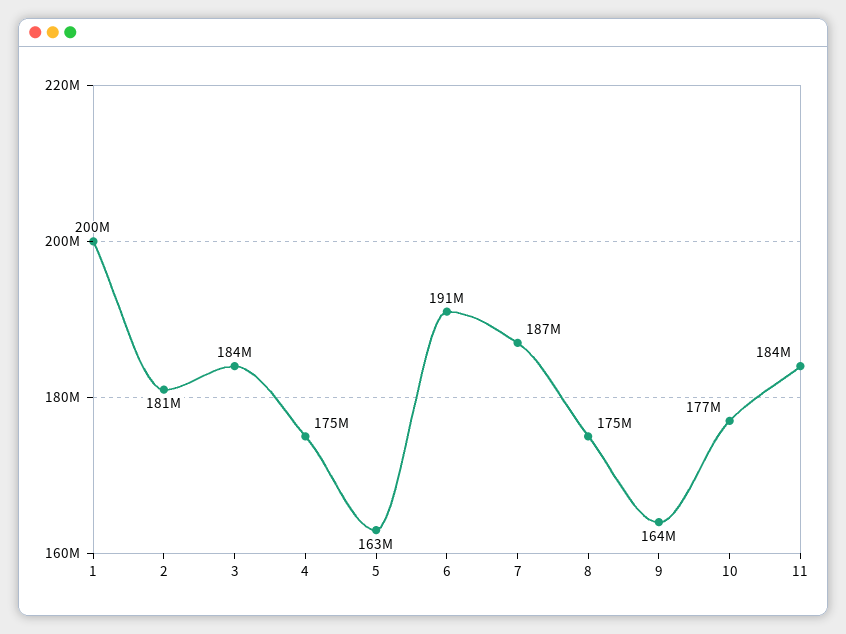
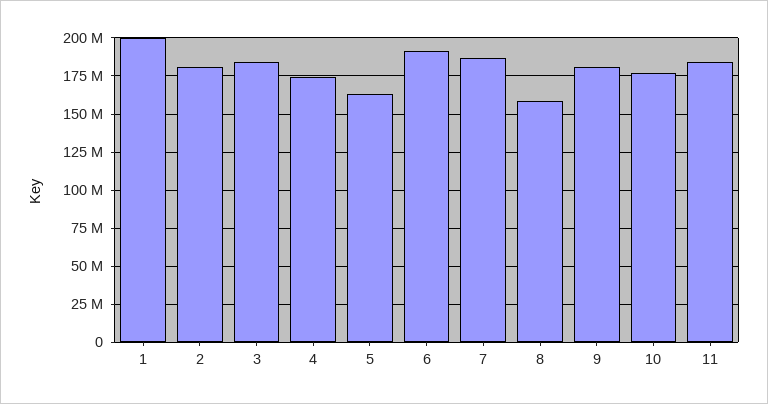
8: 175000000 -> 160000000
9: 164000000 -> 180000000

